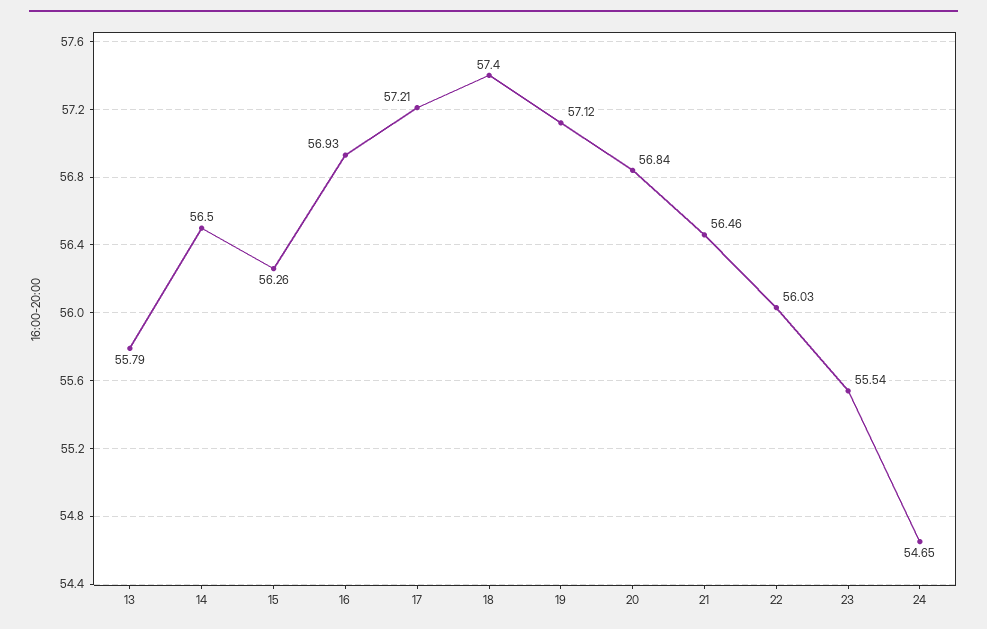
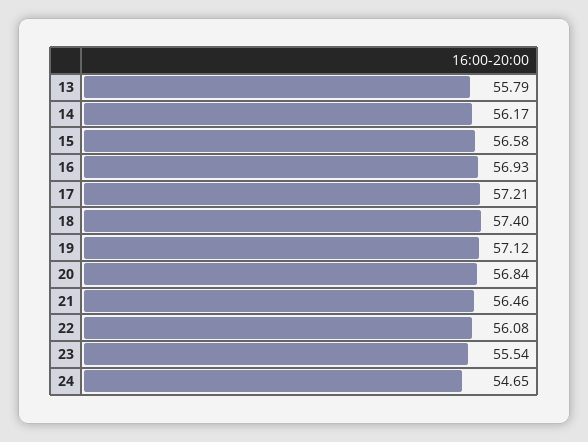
14: 56.5 -> 56.17
15: 56.26 -> 56.58
22: 56.03 -> 56.08

